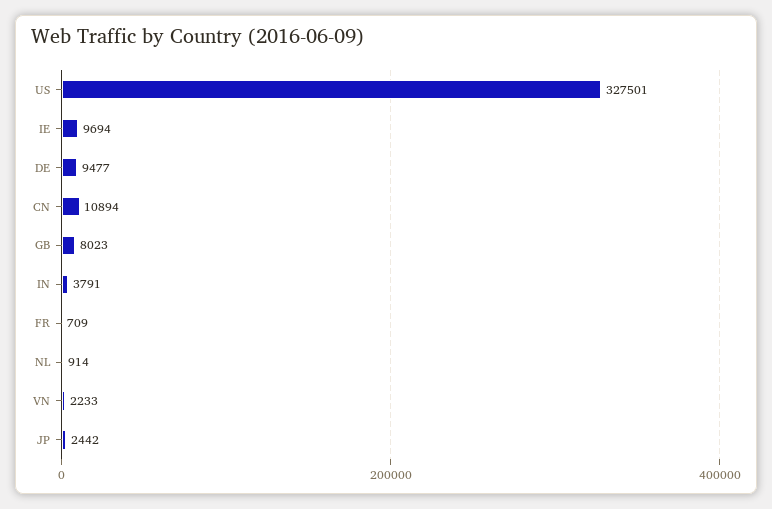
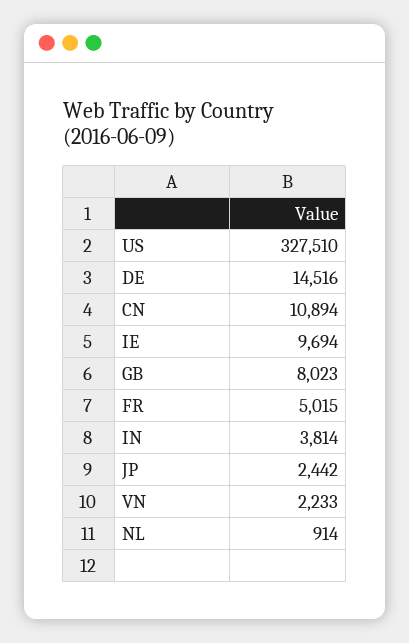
US: 327501 -> 327510
DE: 9477 -> 14516
IN: 3791 -> 3814
FR: 709 -> 5015

